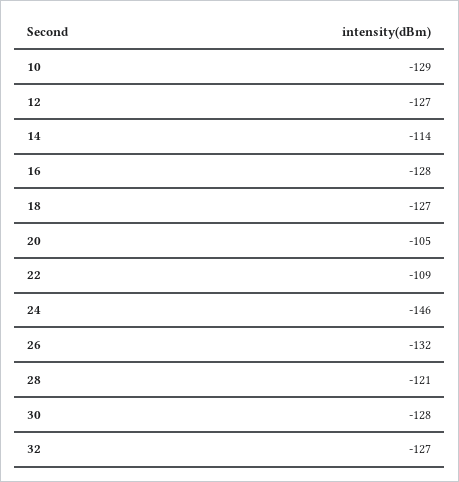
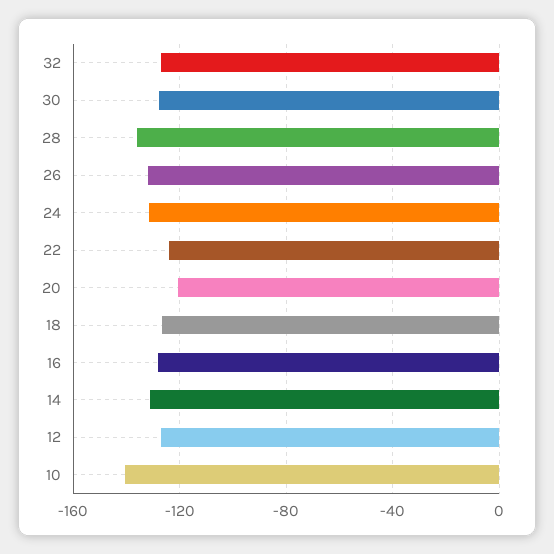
10: -129 -> -140
14: -114 -> -130
20: -105 -> -120
22: -109 -> -125
24: -146 -> -130
28: -121 -> -135

